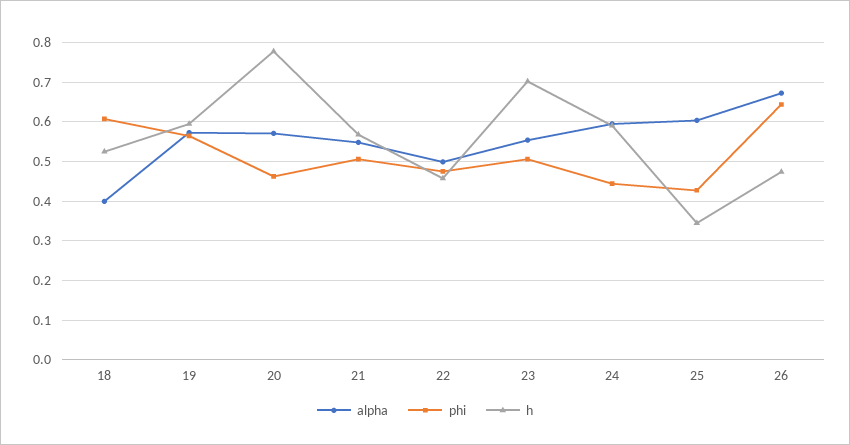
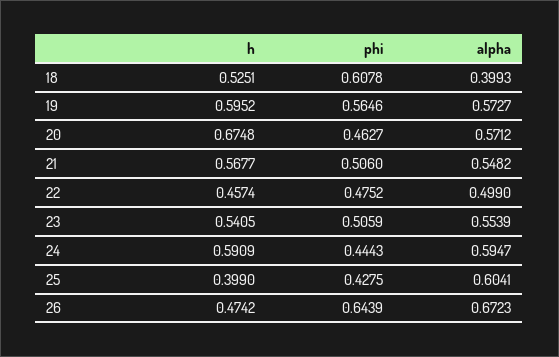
h, 20: 0.78 -> 0.6748
h, 23: 0.7 -> 0.5405
h, 25: 0.34 -> 0.399

